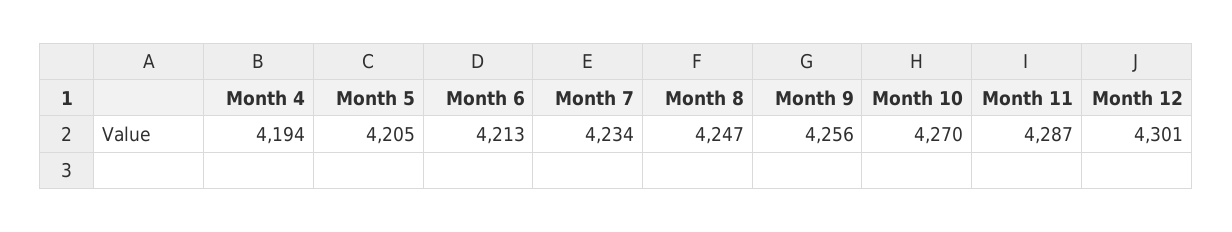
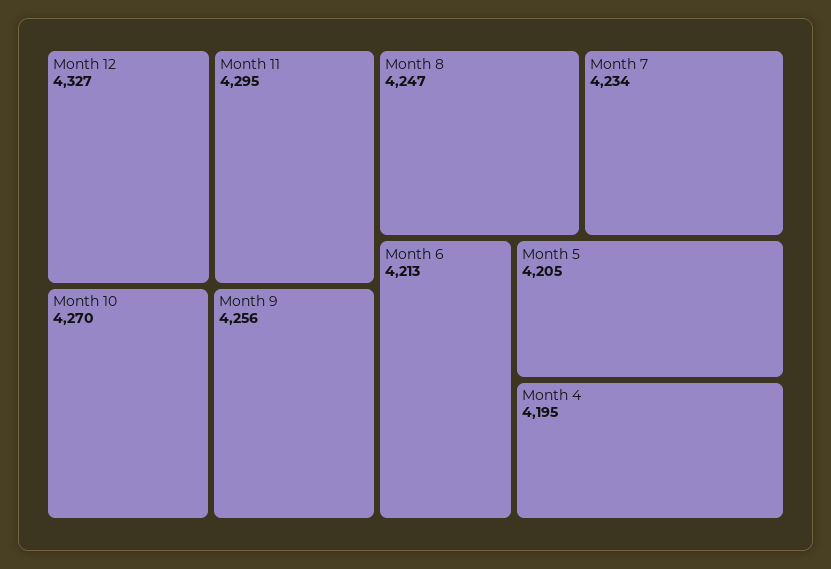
Month 4: 4194 -> 4195
Month 11: 4287 -> 4295
Month 12: 4301 -> 4327

